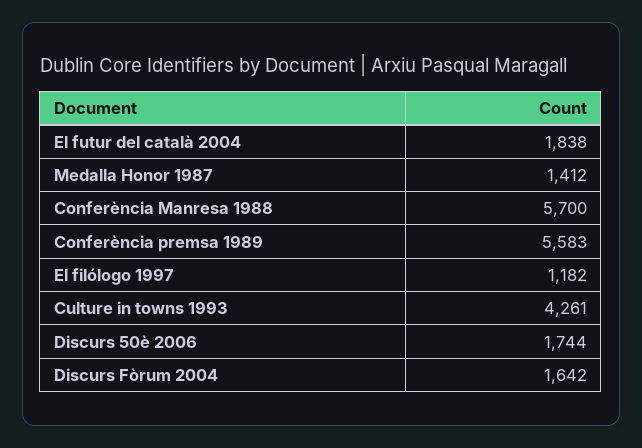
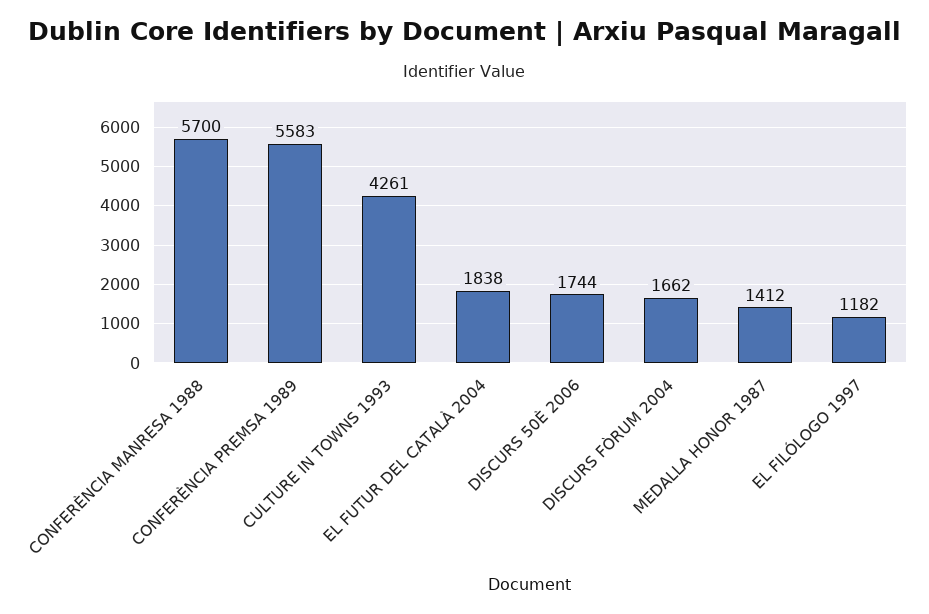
Discurs Fòrum 2004: 1642 -> 1662

